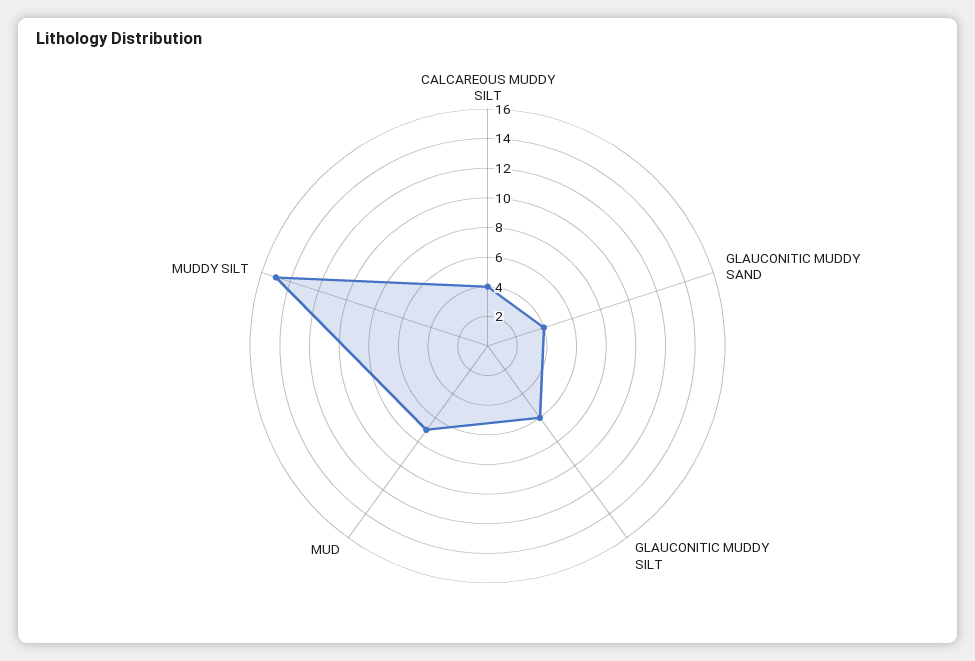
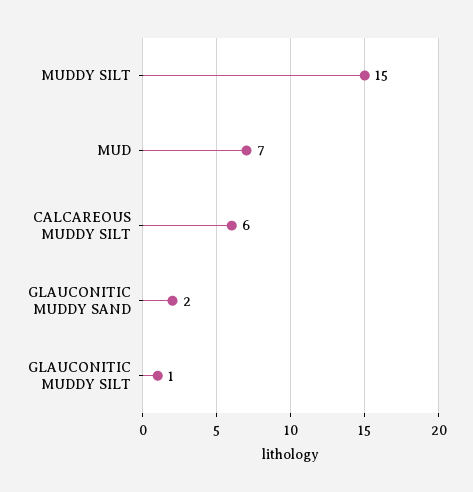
CALCAREOUS MUDDY SILT: 4 -> 6
GLAUCONITIC MUDDY SAND: 4 -> 2
GLAUCONITIC MUDDY SILT: 6 -> 1

